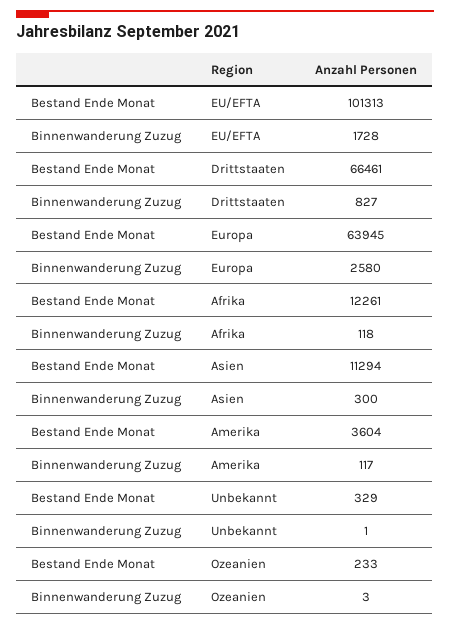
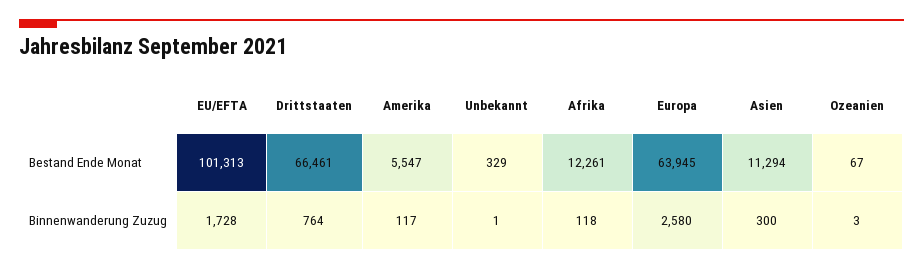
Binnenwanderung Zuzug, Drittstaaten: 827 -> 764
Bestand Ende Monat, Amerika: 3604 -> 5547
Bestand Ende Monat, Ozeanien: 233 -> 67

